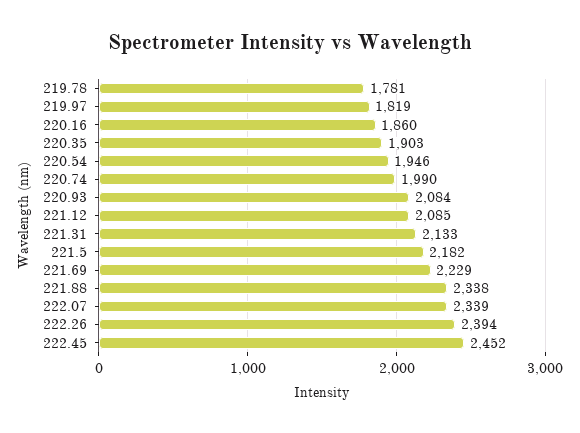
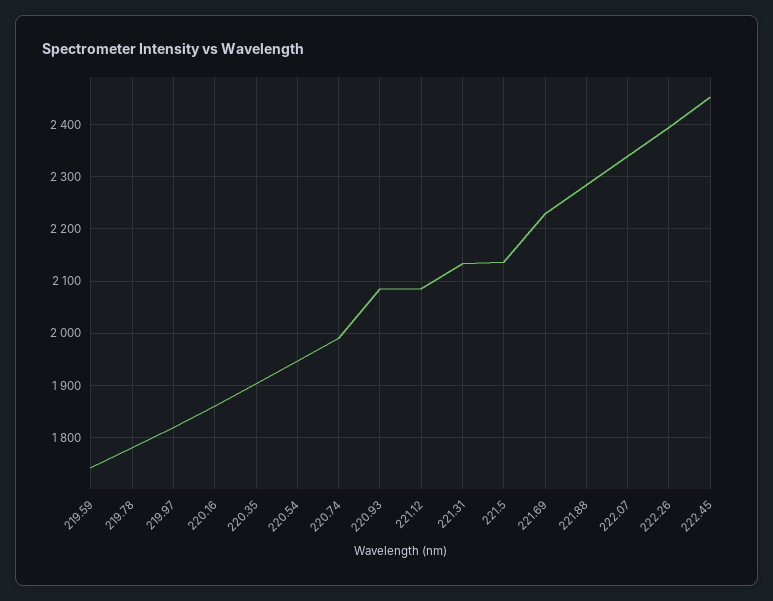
221.5: 2182 -> 2140
221.88: 2338 -> 2280
219.59: none -> 1740

